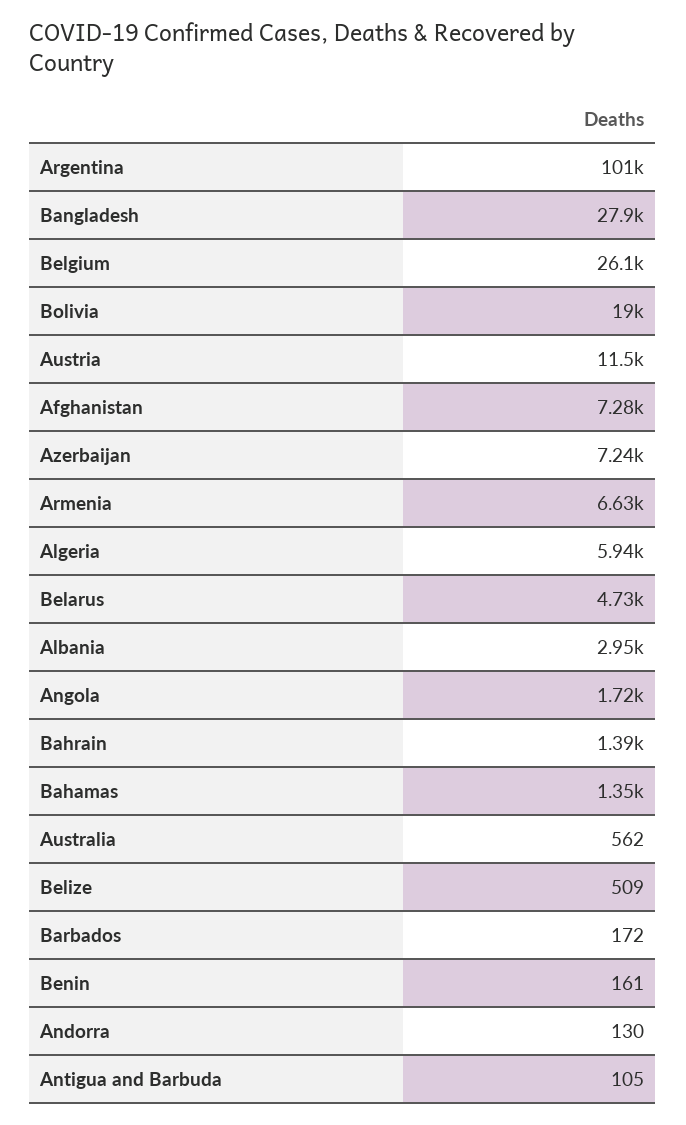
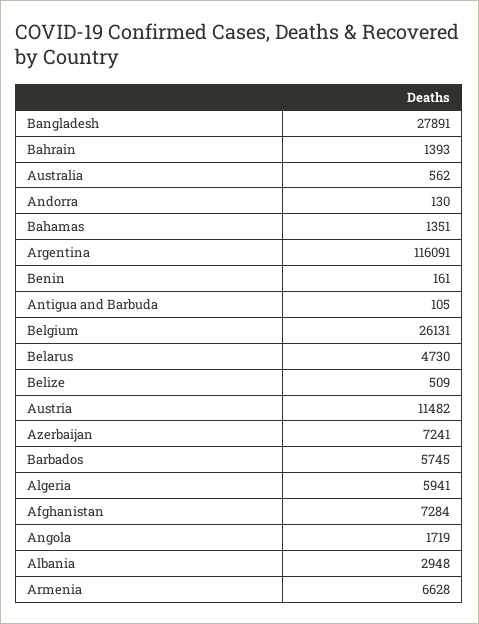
Argentina: 101000 -> 116091
Bolivia: 19000 -> none
Barbados: 172 -> 5745

